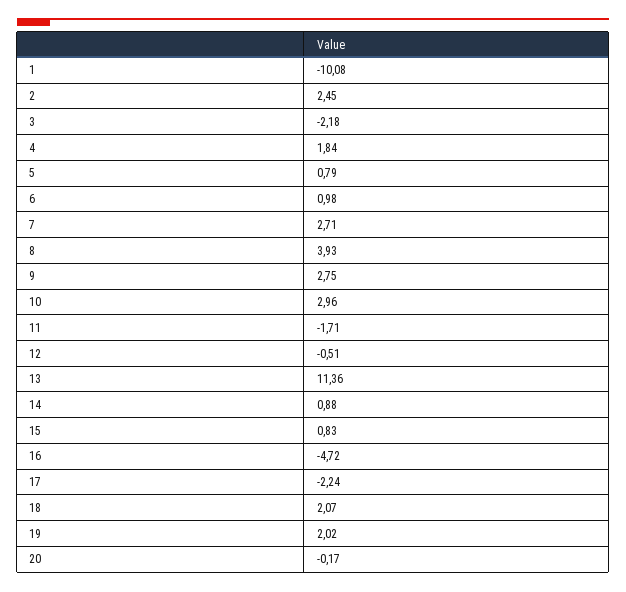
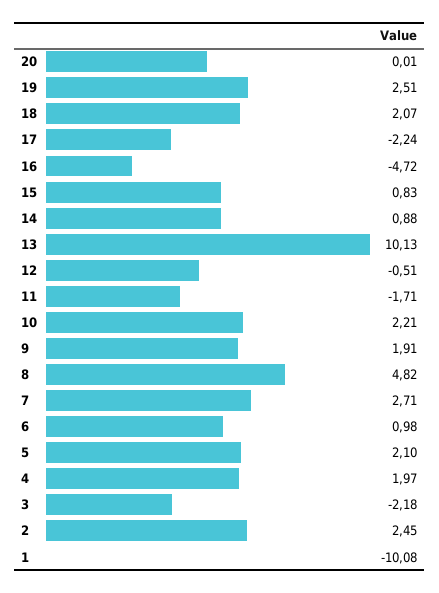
4: 1.84 -> 1.97
5: 0.79 -> 2.1
8: 3.93 -> 4.82
9: 2.75 -> 1.91
10: 2.96 -> 2.21
13: 11.36 -> 10.13
19: 2.02 -> 2.51
20: -0.17 -> 0.01

